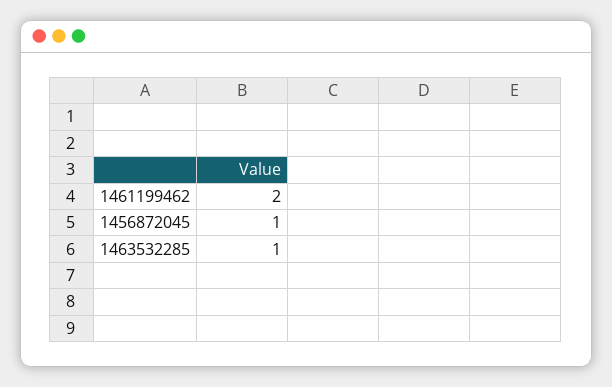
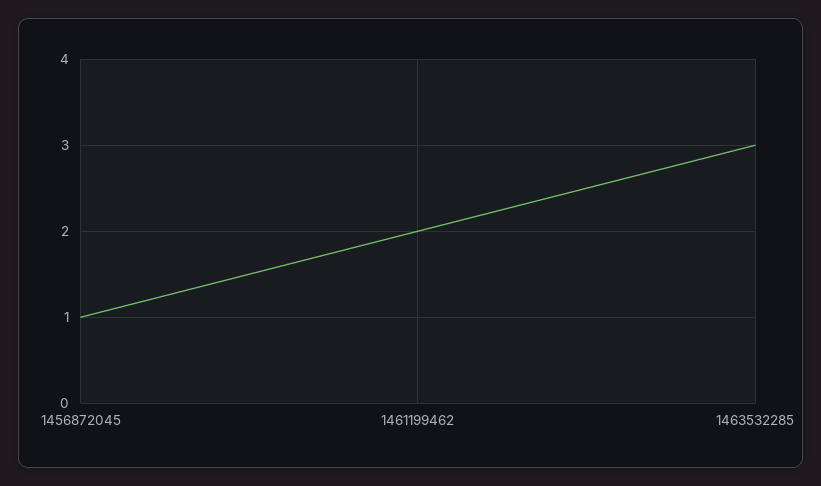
1463532285: 1 -> 3

